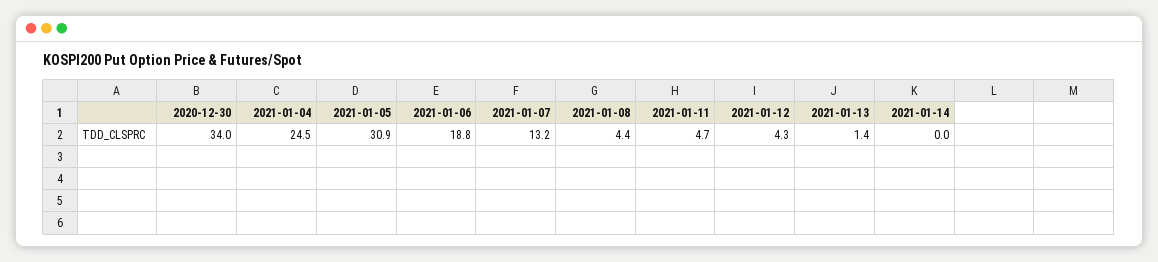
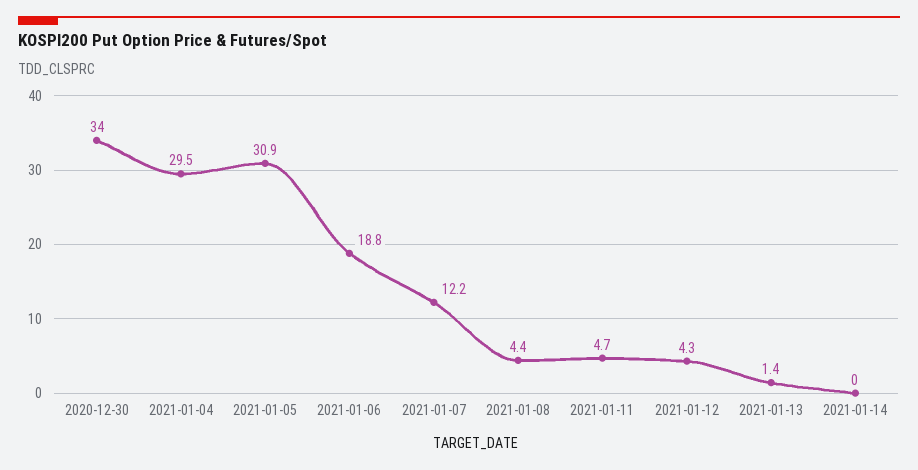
2021-01-04: 24.5 -> 29.5
2021-01-07: 13.2 -> 12.2

